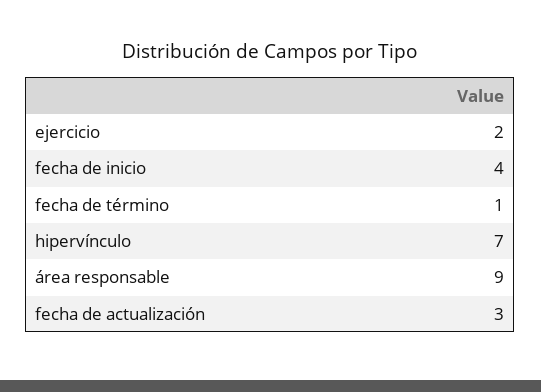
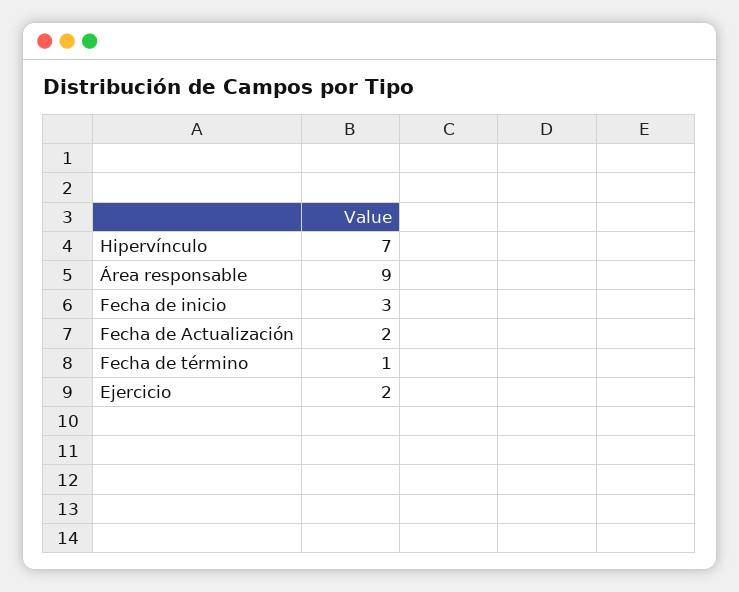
fecha de inicio: 4 -> 3
fecha de actualización: 3 -> 2

